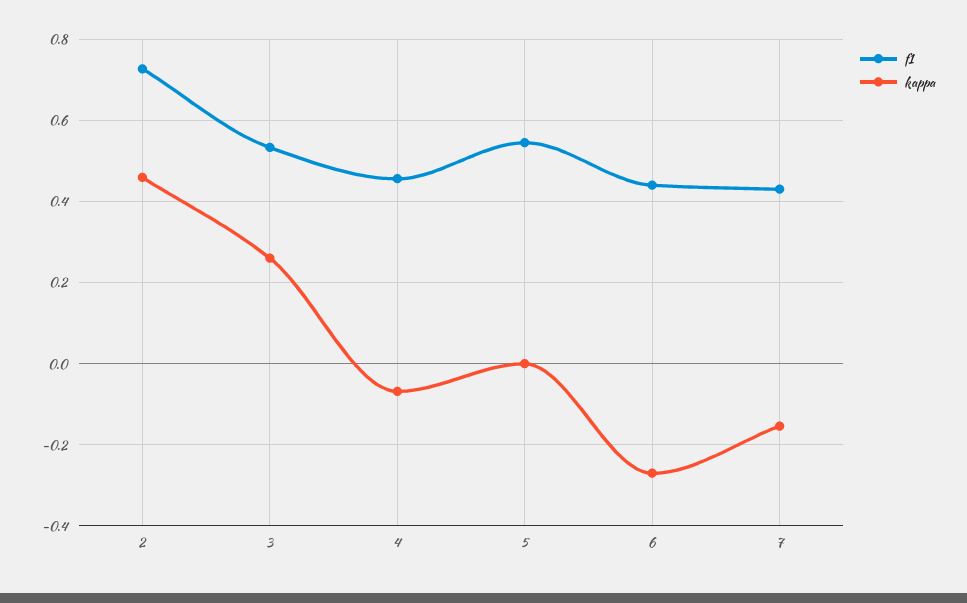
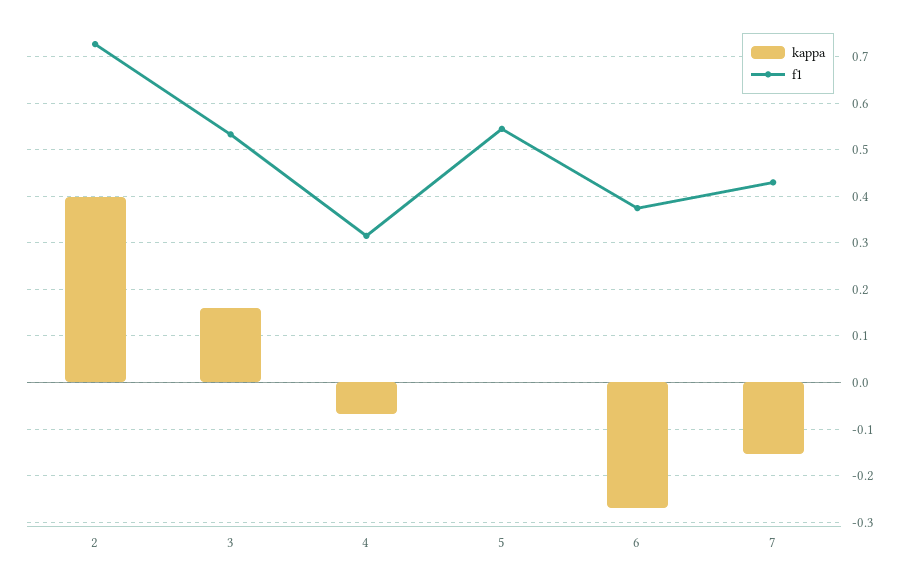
kappa, 2: 0.46 -> 0.4
kappa, 3: 0.26 -> 0.16
f1, 4: 0.46 -> 0.32
f1, 6: 0.44 -> 0.38

